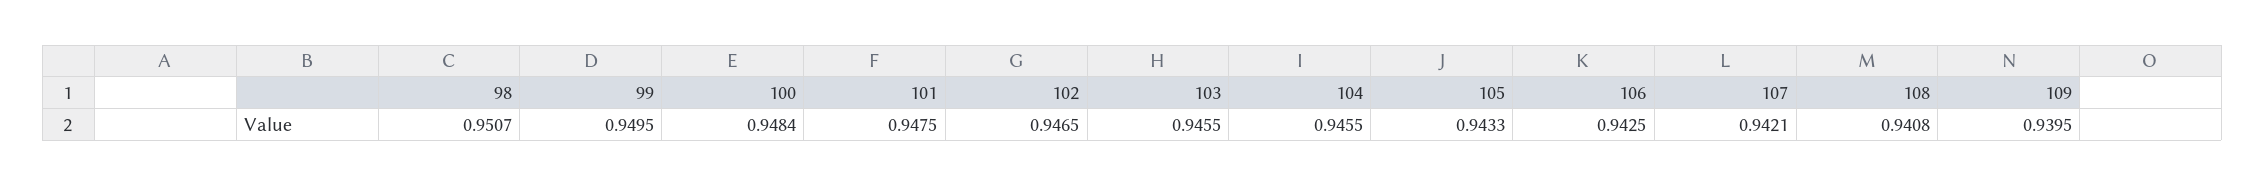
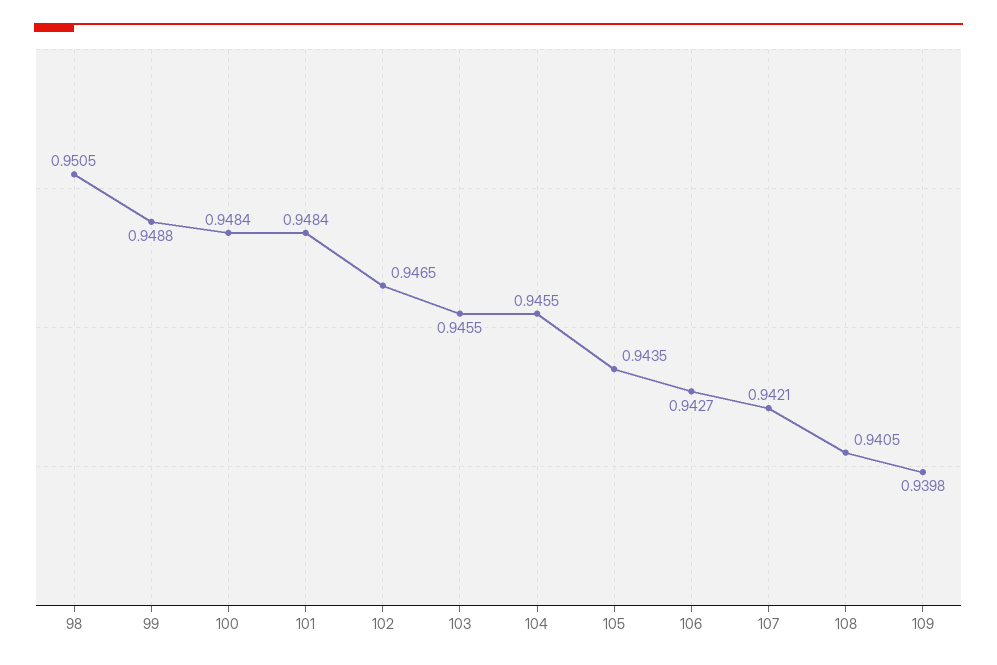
98: 0.9507 -> 0.9505
99: 0.9495 -> 0.9488
101: 0.9475 -> 0.9484
105: 0.9433 -> 0.9435
106: 0.9425 -> 0.9427
108: 0.9408 -> 0.9405
109: 0.9395 -> 0.9398

